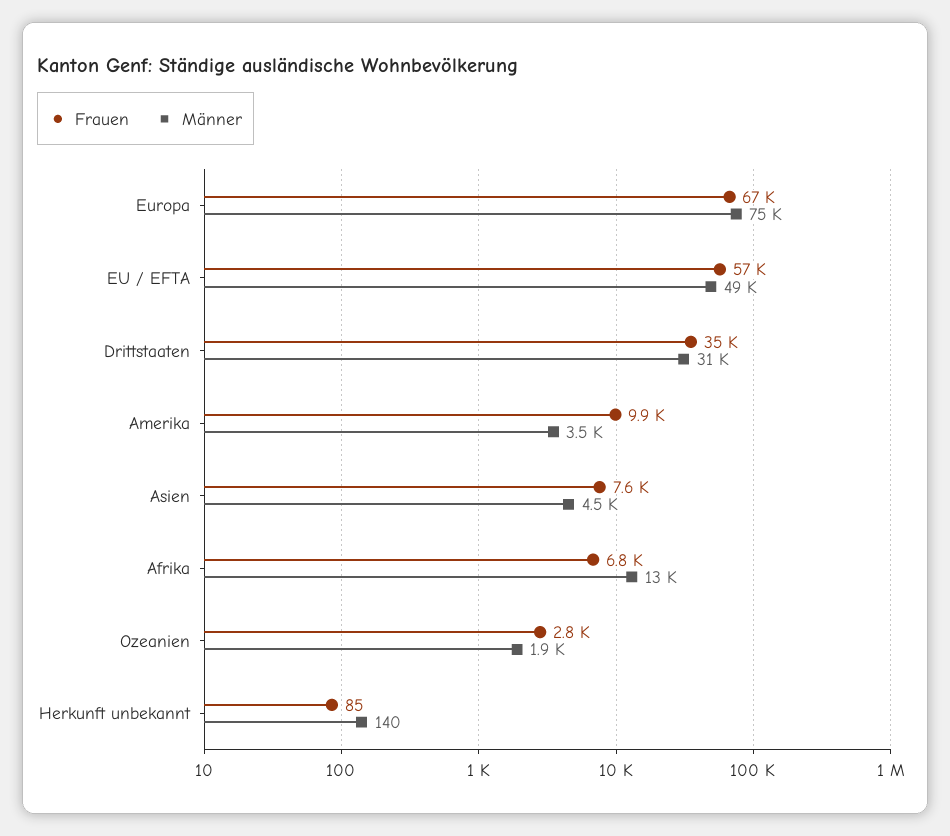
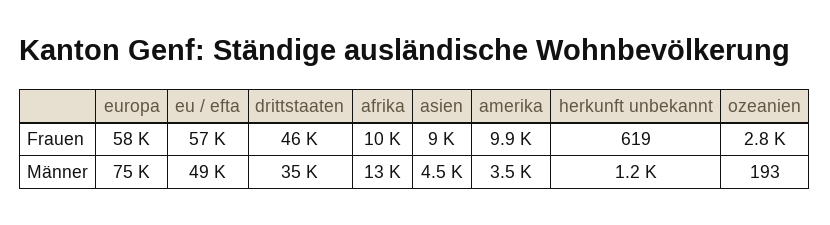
Frauen, Europa: 67000 -> 58000
Frauen, Drittstaaten: 35000 -> 46000
Männer, Drittstaaten: 31000 -> 35000
Frauen, Asien: 7600 -> 9000
Frauen, Afrika: 6800 -> 10000
Männer, Ozeanien: 1900 -> 193
Frauen, Herkunft unbekannt: 85 -> 619
Männer, Herkunft unbekannt: 140 -> 1200

